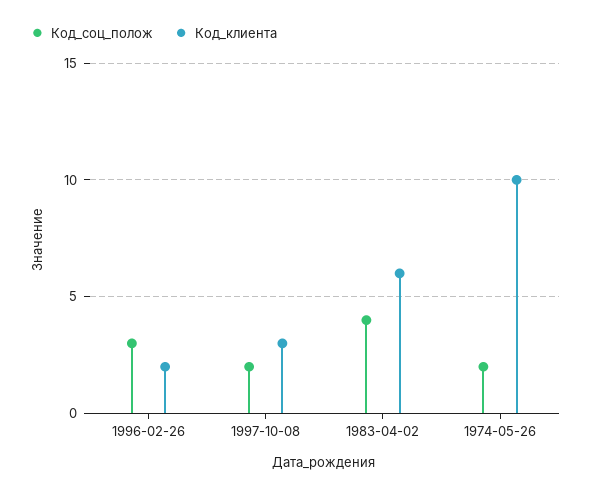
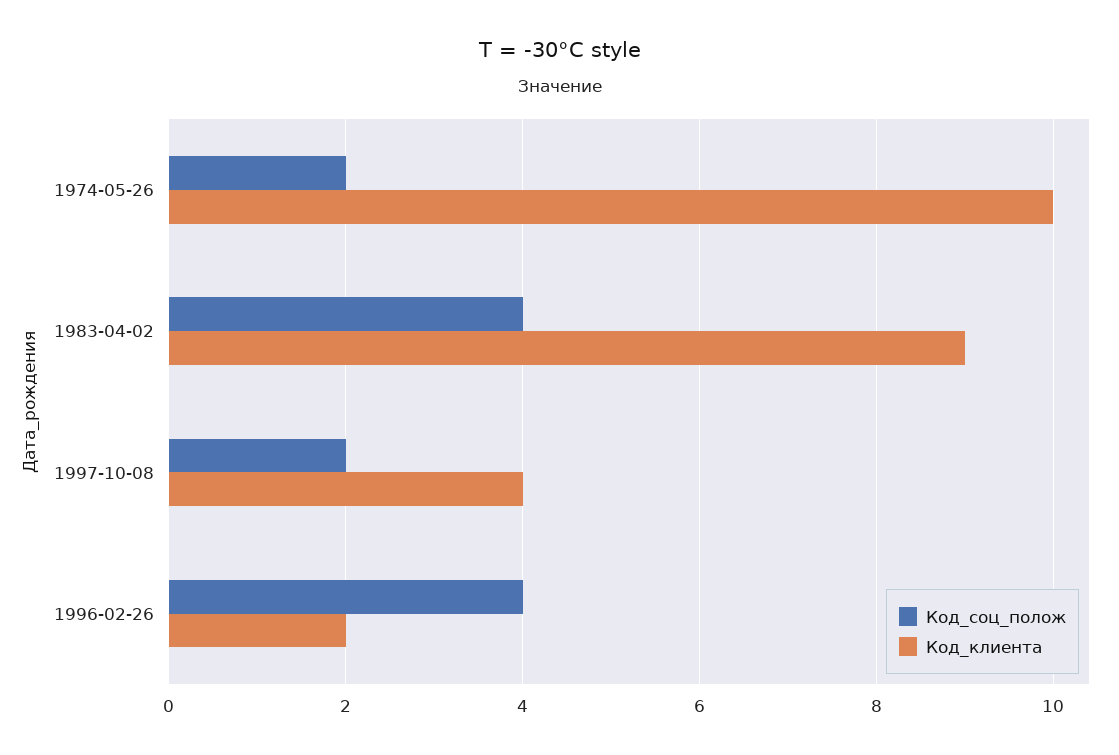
Код_соц_полож, 1996-02-26: 3 -> 4
Код_клиента, 1997-10-08: 3 -> 4
Код_клиента, 1983-04-02: 6 -> 9

